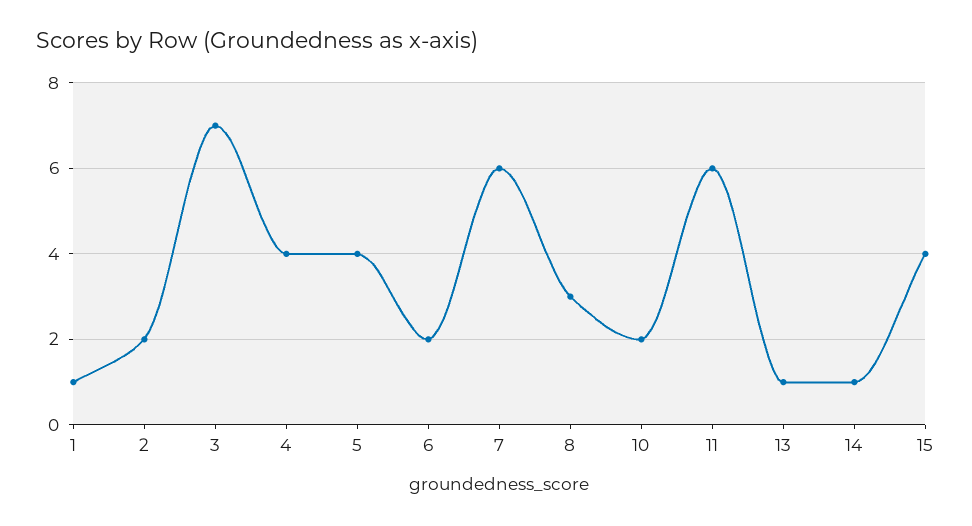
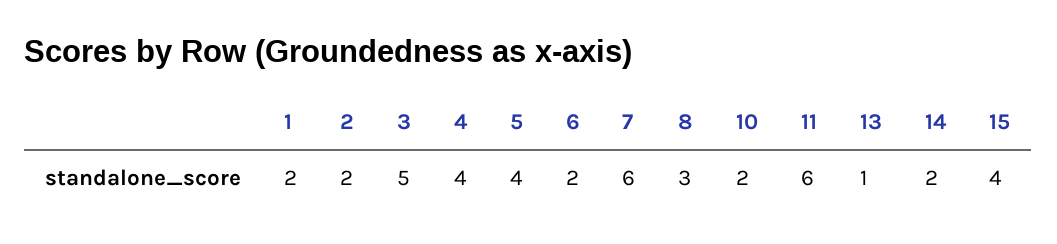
1: 1 -> 2
3: 7 -> 5
14: 1 -> 2

